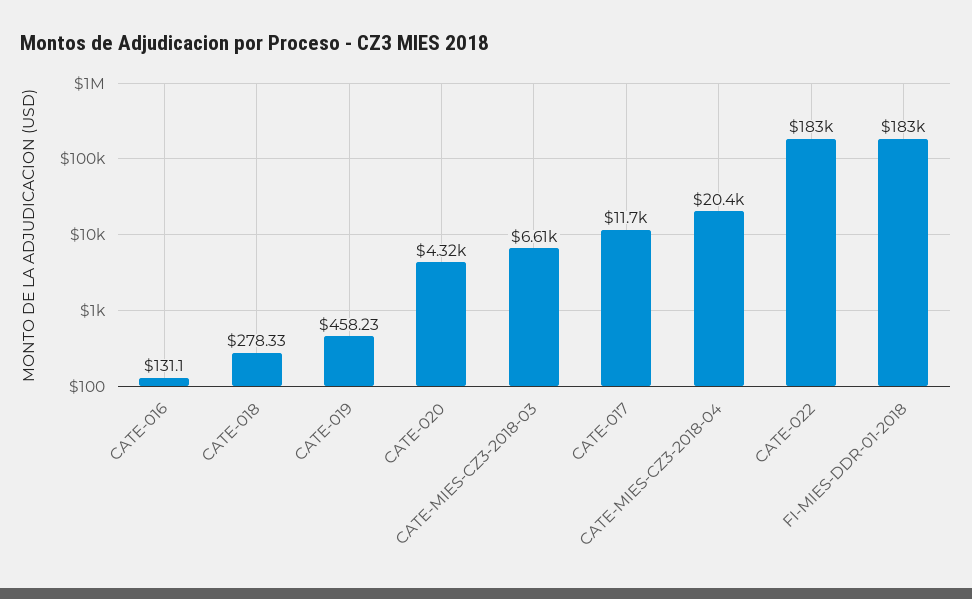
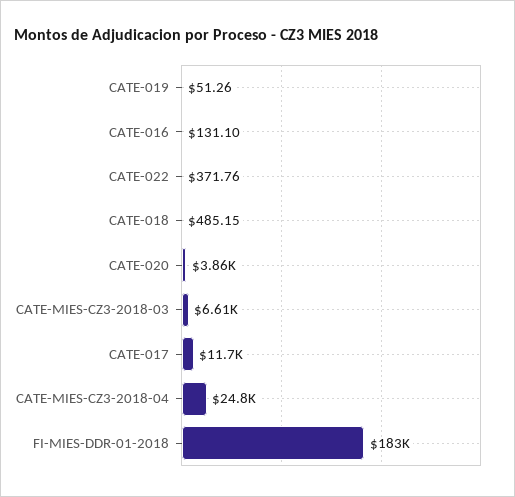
CATE-018: 278.33 -> 485.15
CATE-019: 458.23 -> 51.26
CATE-020: 4320 -> 3860
CATE-MIES-CZ3-2018-04: 20400 -> 24800
CATE-022: 183000 -> 371.76

